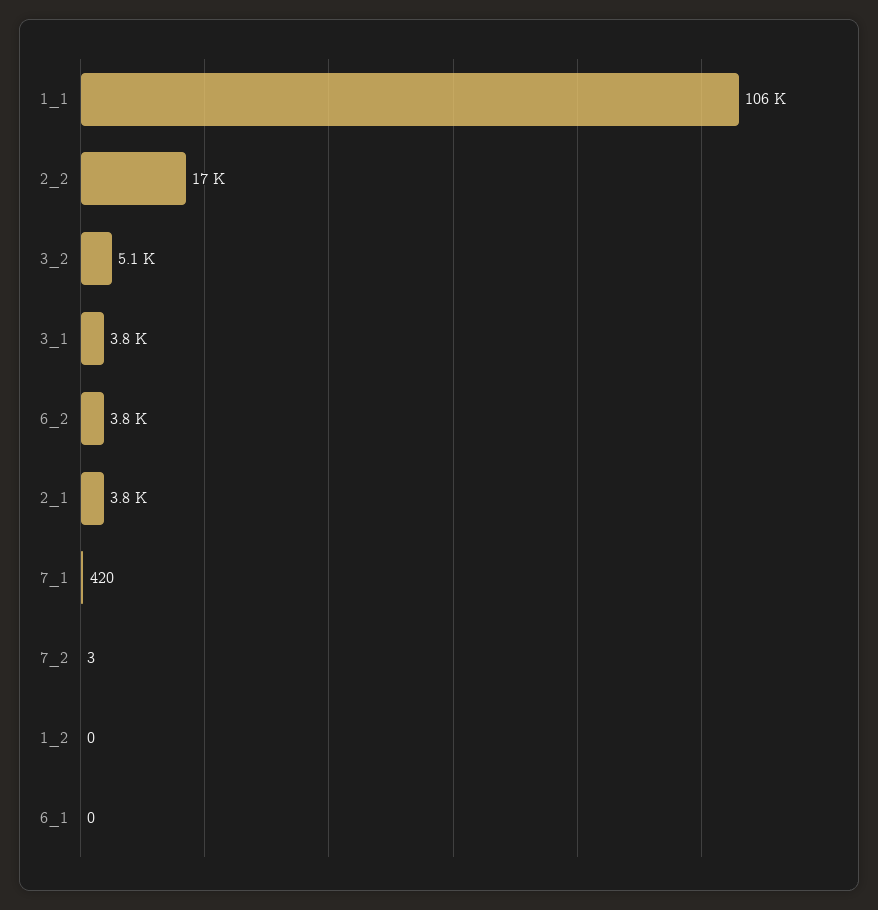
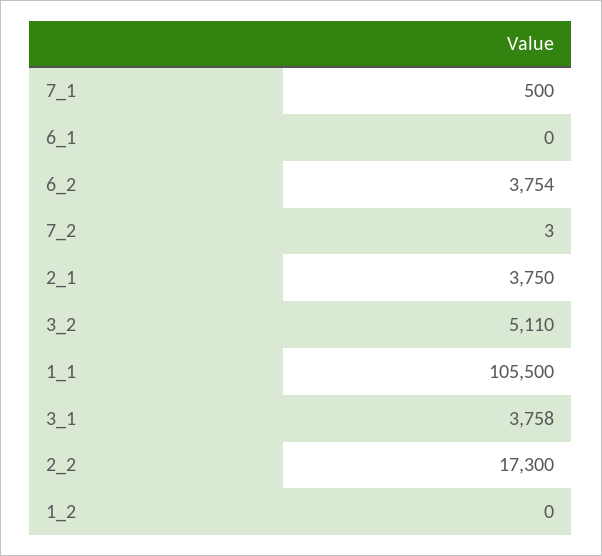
7_1: 420 -> 500

